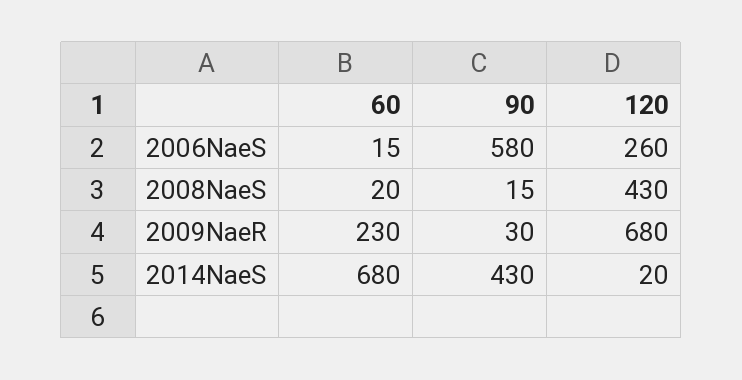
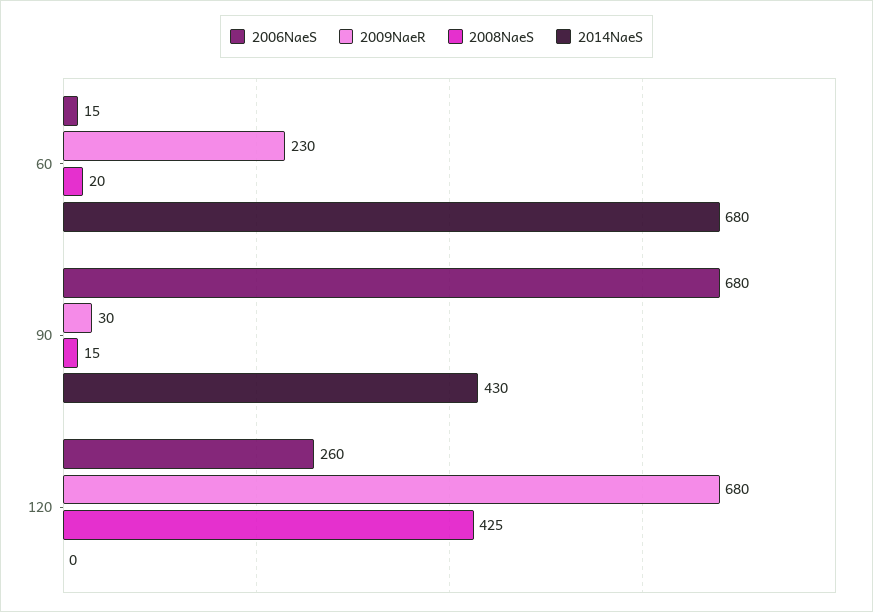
2006NaeS, 90: 580 -> 680
2008NaeS, 120: 430 -> 425
2014NaeS, 120: 20 -> 0

